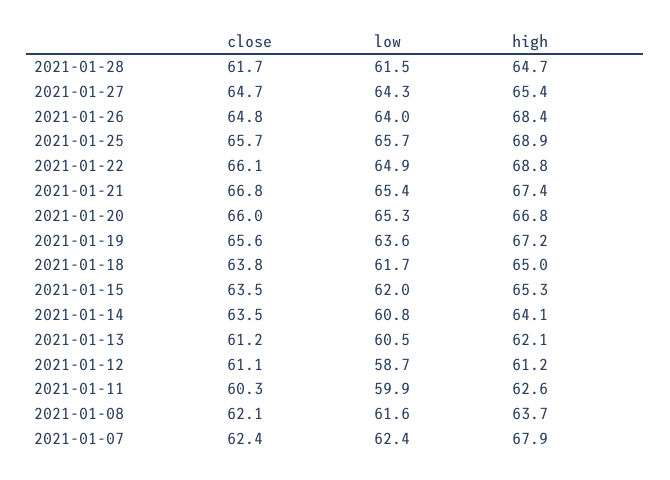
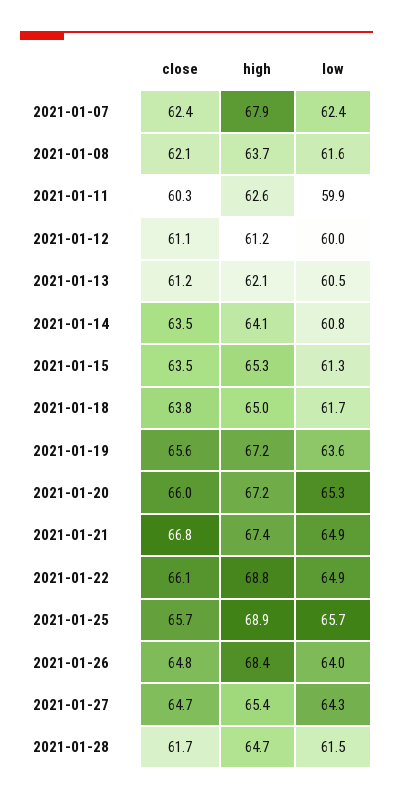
low, 2021-01-21: 65.4 -> 64.9
high, 2021-01-20: 66.8 -> 67.2
low, 2021-01-15: 62 -> 61.3
low, 2021-01-12: 58.7 -> 60

